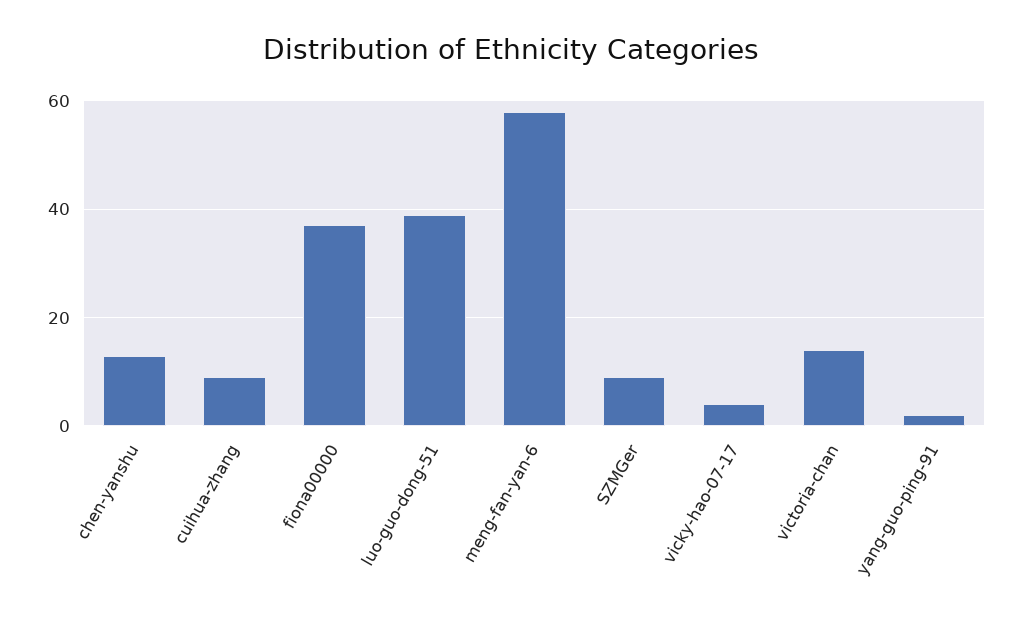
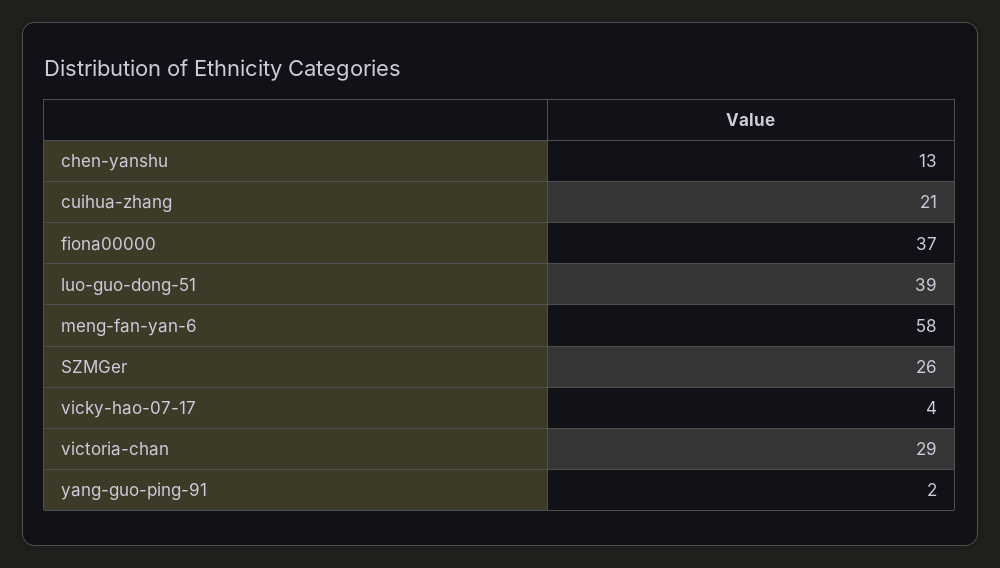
cuihua-zhang: 10 -> 21
SZMGer: 10 -> 26
victoria-chan: 15 -> 29

